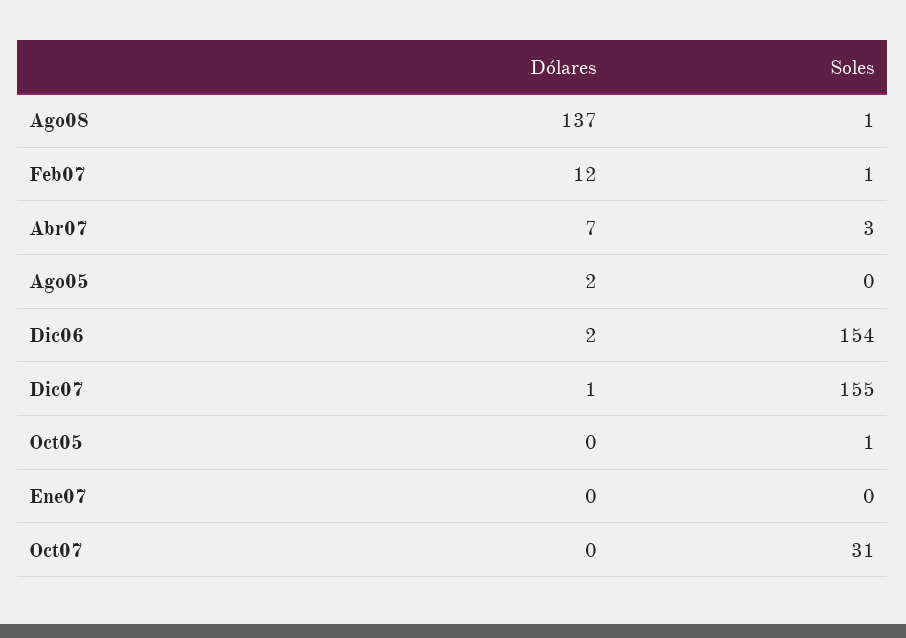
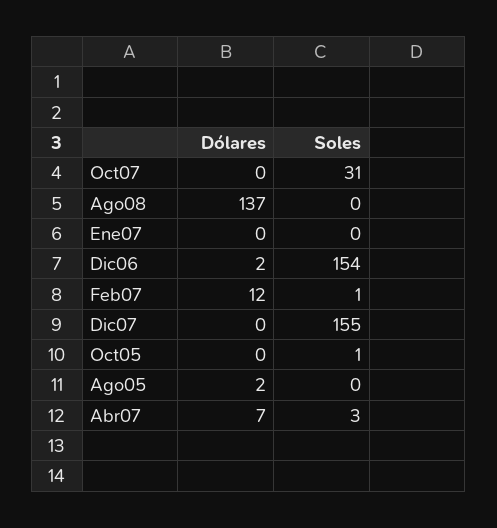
Soles, Ago08: 1 -> 0
Dólares, Dic07: 1 -> 0

